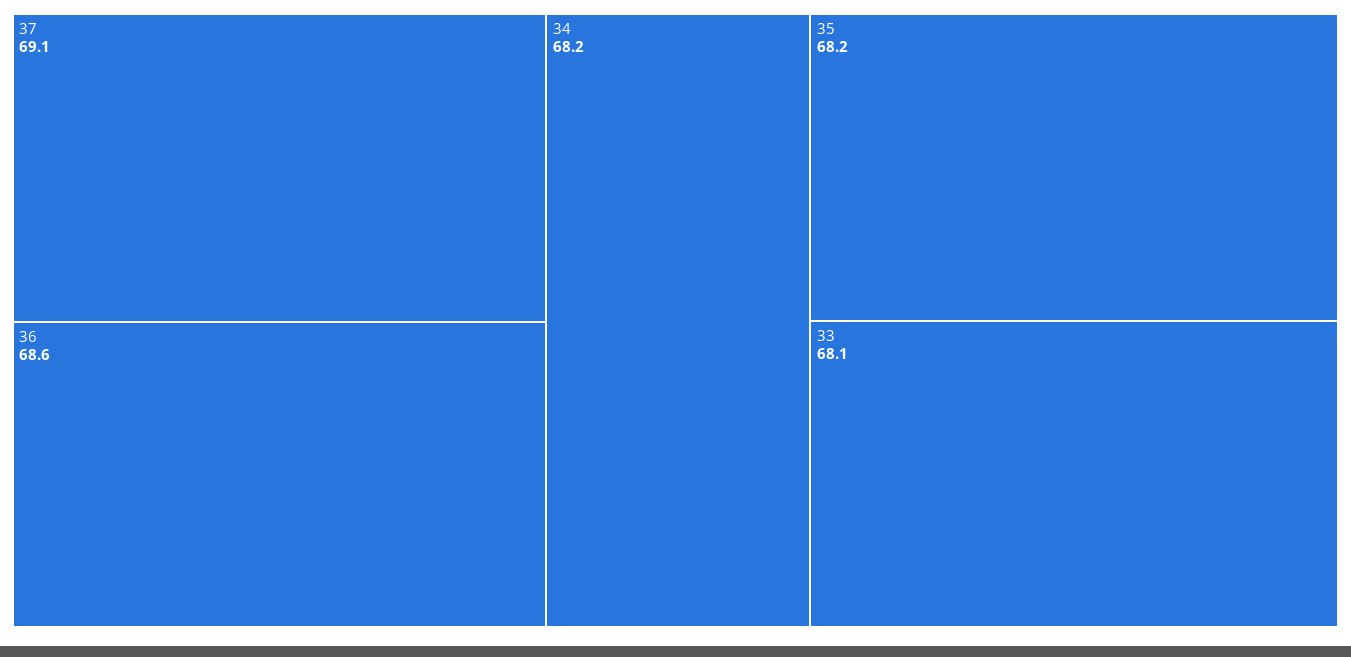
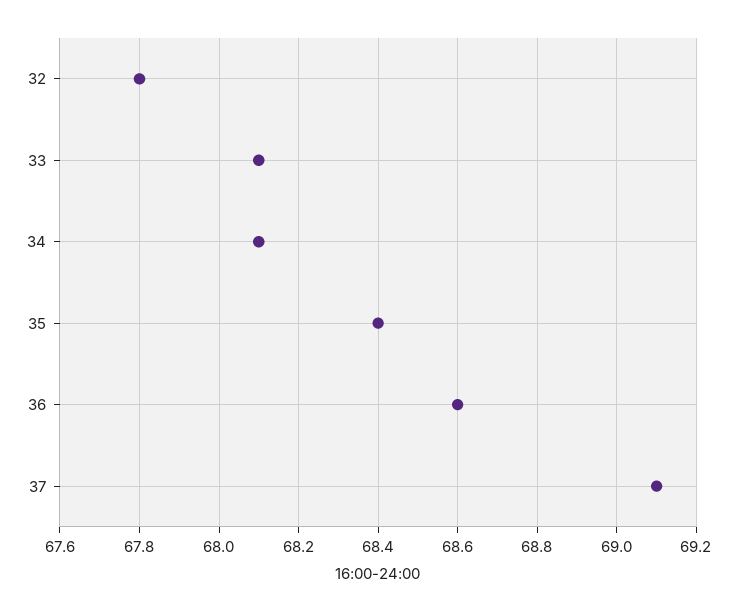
34: 68.2 -> 68.1
35: 68.2 -> 68.4
32: none -> 67.8

